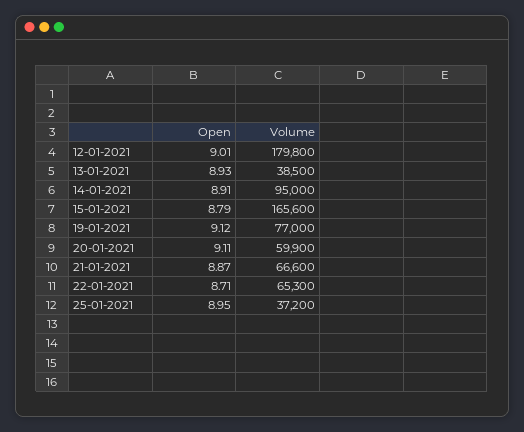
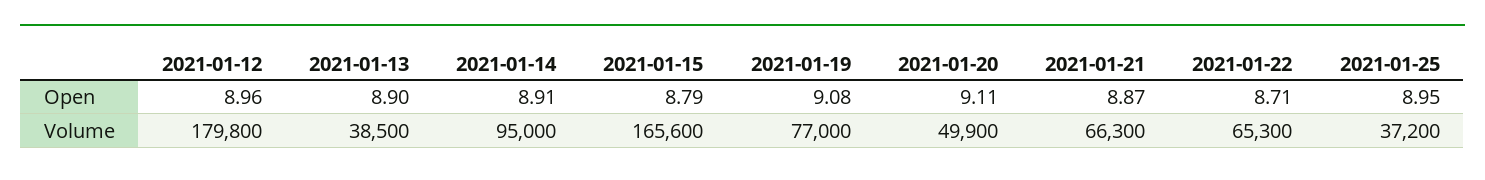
Open, 12-01-2021: 9.01 -> 8.96
Open, 13-01-2021: 8.93 -> 8.9
Open, 19-01-2021: 9.12 -> 9.08
Volume, 20-01-2021: 59900 -> 49900
Volume, 21-01-2021: 66600 -> 66300

